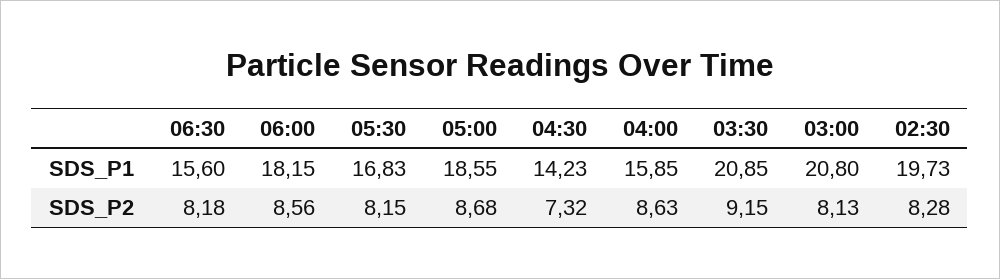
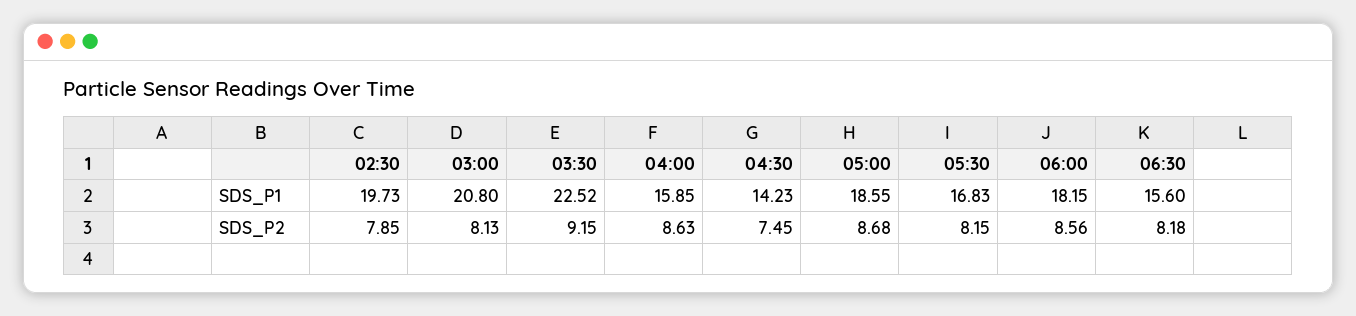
03:30, SDS_P1: 20.85 -> 22.52
04:30, SDS_P2: 7.32 -> 7.45
02:30, SDS_P2: 8.28 -> 7.85

